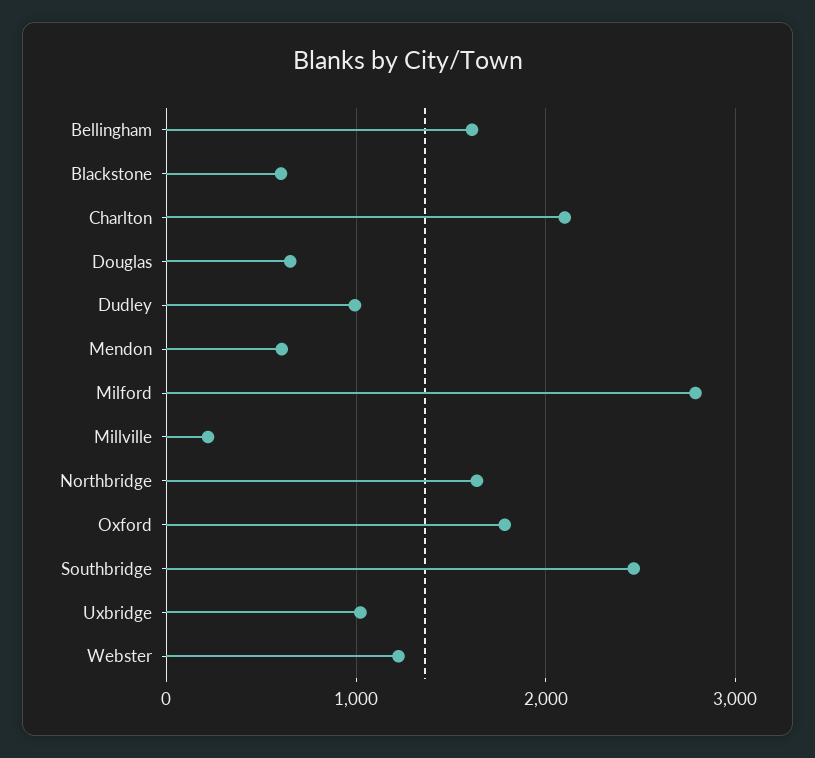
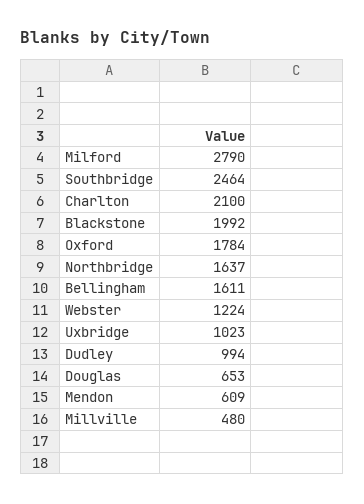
Blackstone: 600 -> 1992
Millville: 200 -> 480

